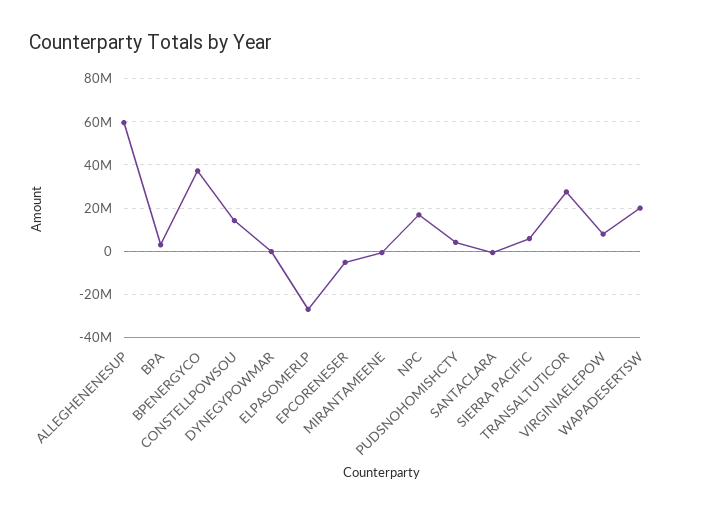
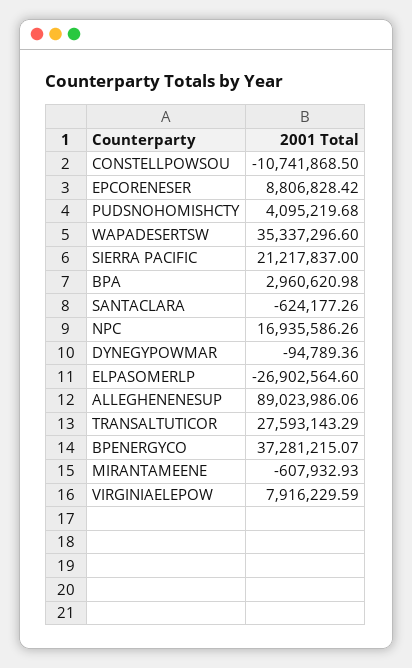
ALLEGHENENESUP: 60000000 -> 89023986.06
CONSTELLPOWSOU: 15000000 -> -10741868.5
EPCORENESER: -5000000 -> 8806828.42
SIERRA PACIFIC: 5000000 -> 21217837
WAPADESERTSW: 20000000 -> 35337296.6

